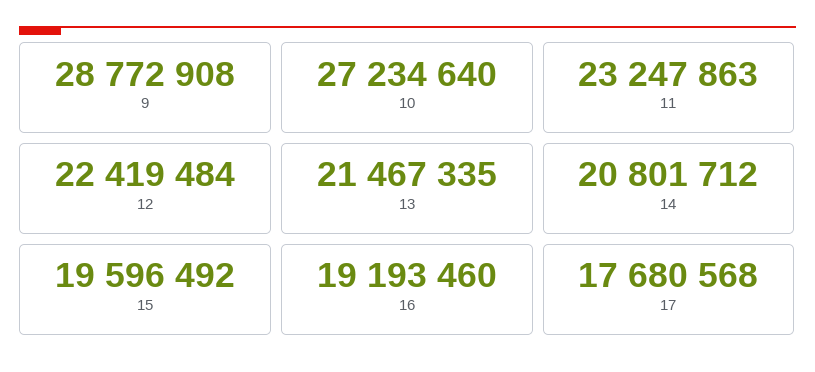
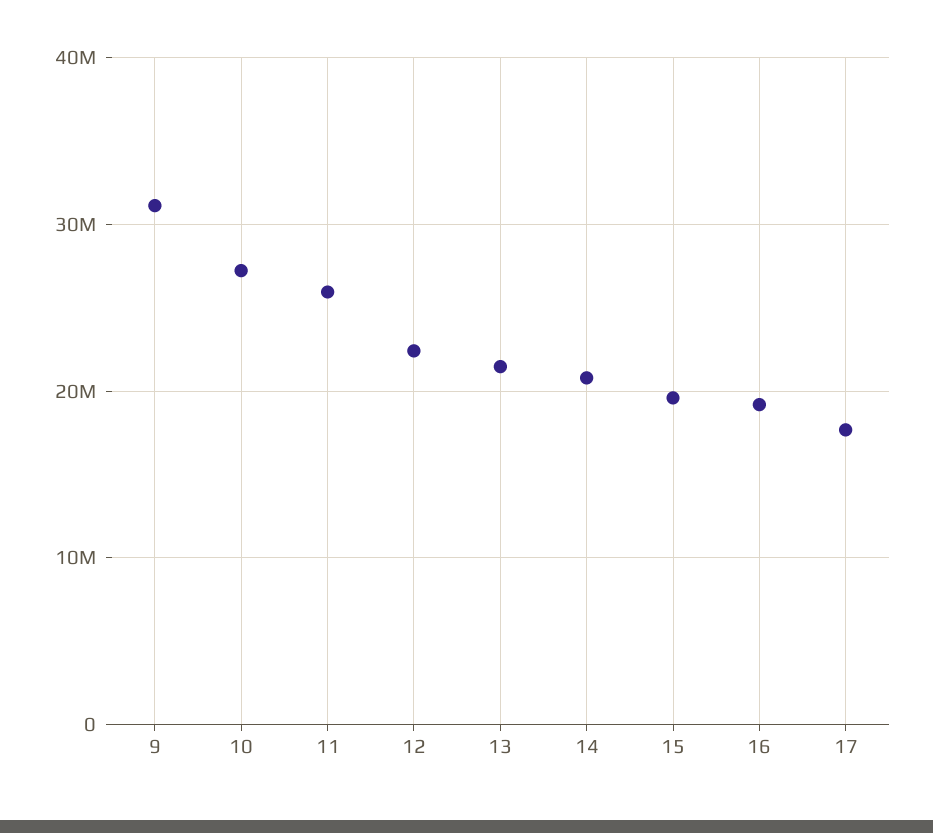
9: 28772908 -> 31000000
11: 23247863 -> 26000000

